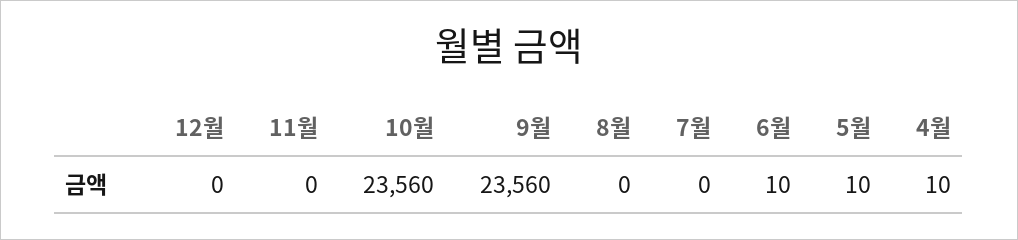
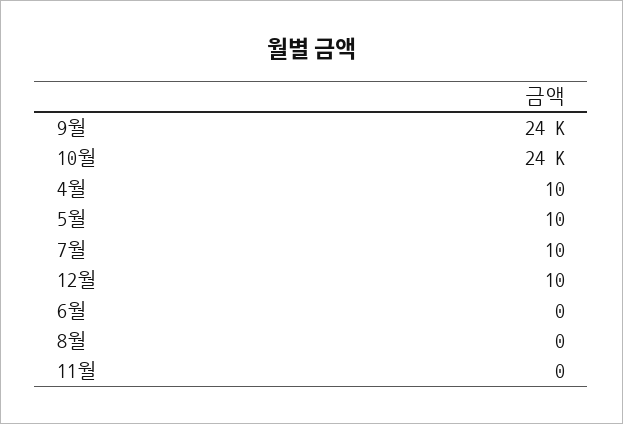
12월: 0 -> 10
7월: 0 -> 10
6월: 10 -> 0

